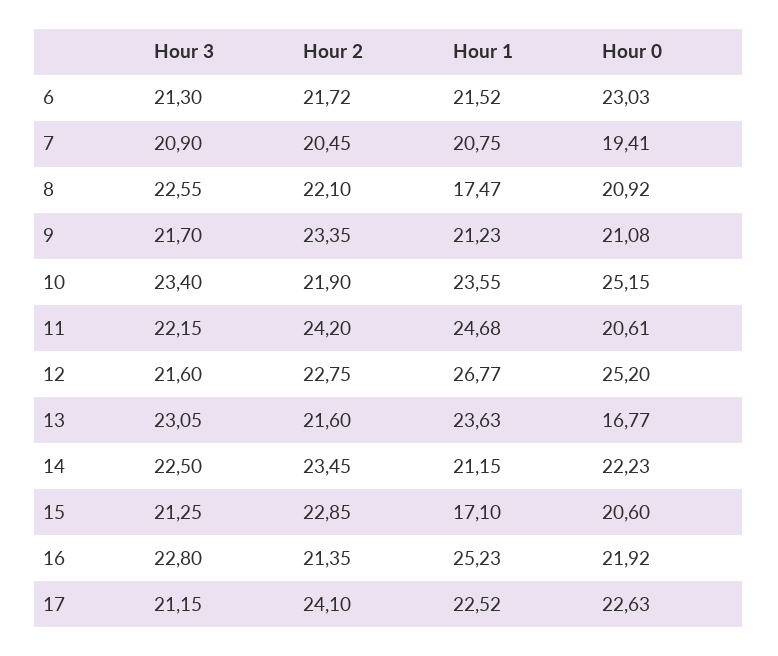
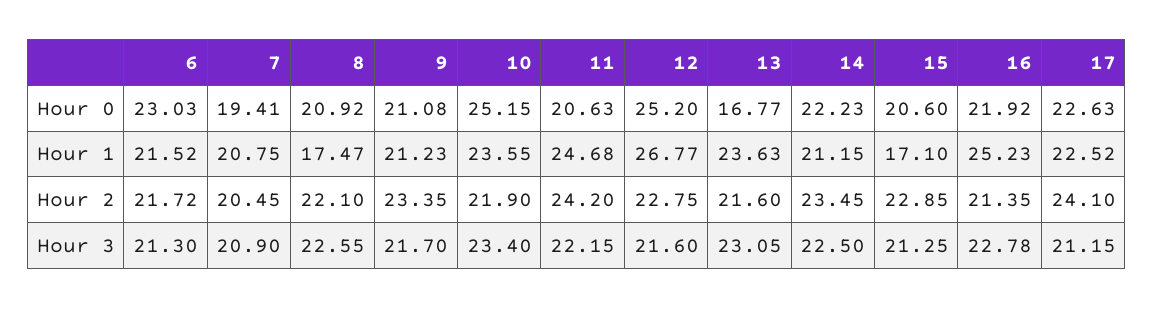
Hour 0, 11: 20.61 -> 20.63
Hour 3, 16: 22.8 -> 22.78

